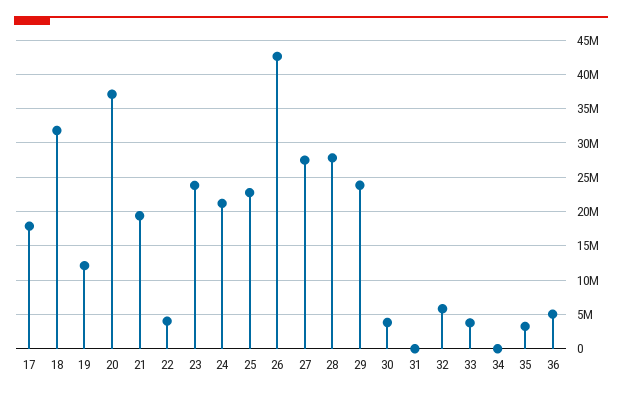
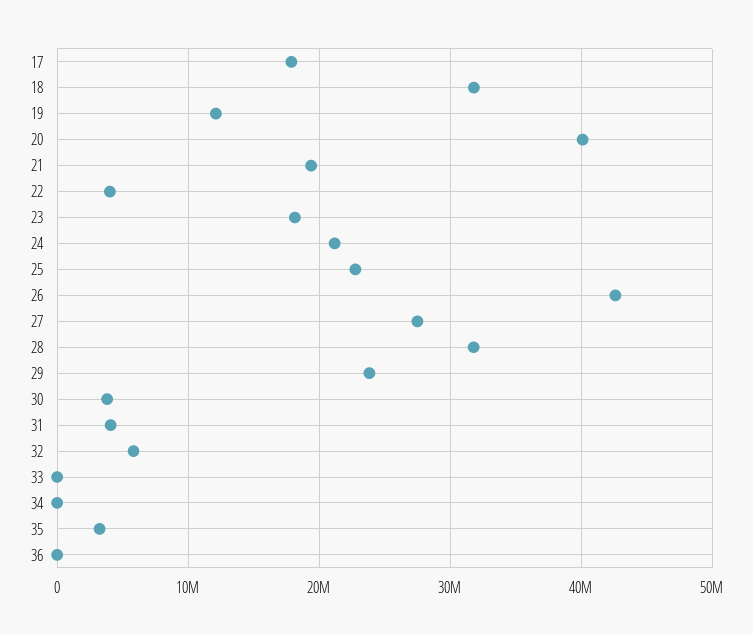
20: 37000000 -> 40000000
23: 24000000 -> 18000000
28: 28000000 -> 32000000
31: 0 -> 4000000
33: 4000000 -> 0
36: 5000000 -> 0

